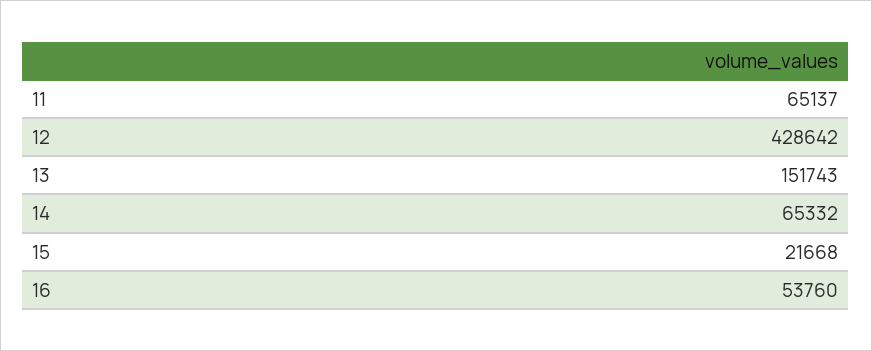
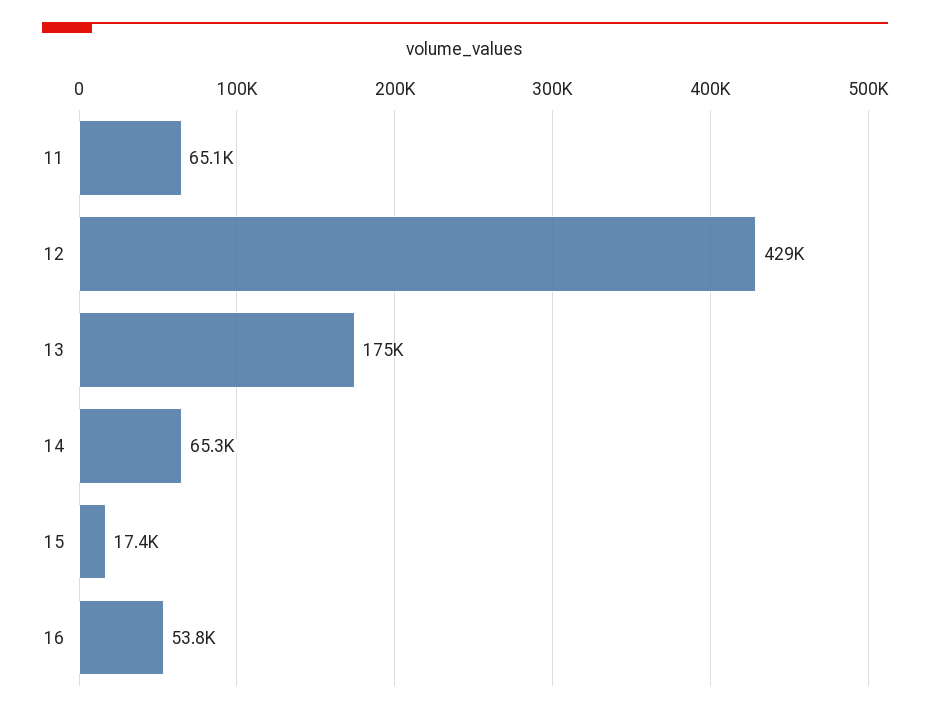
13: 151743 -> 175000
15: 21668 -> 17400

